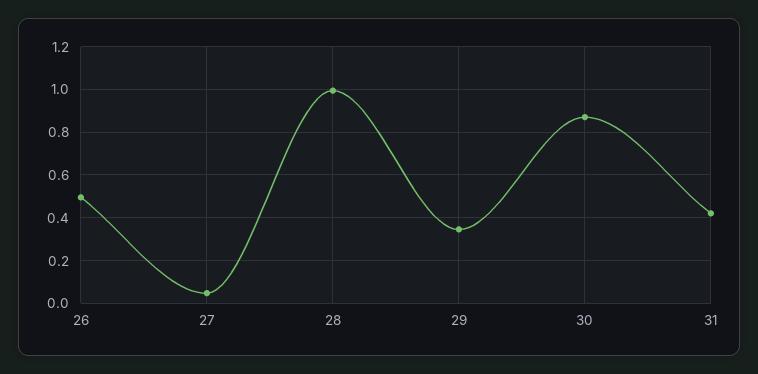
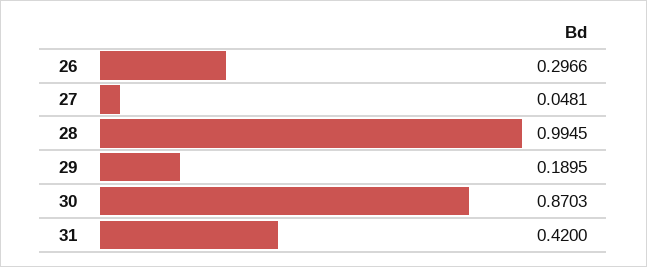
26: 0.5 -> 0.2966
29: 0.35 -> 0.1895

